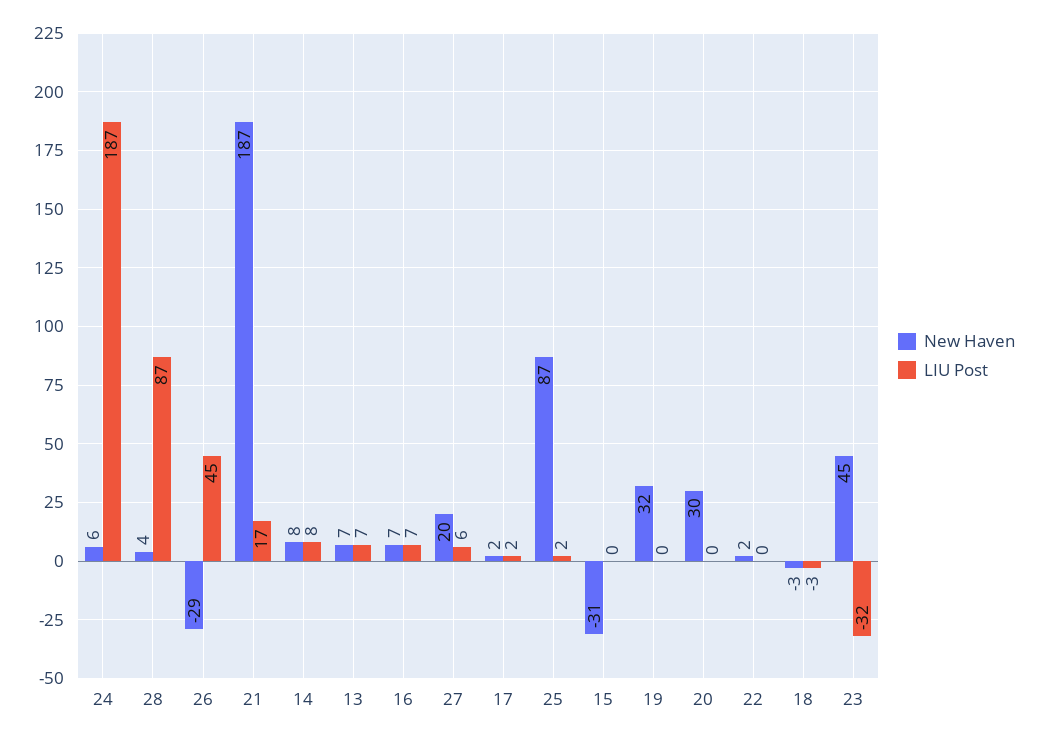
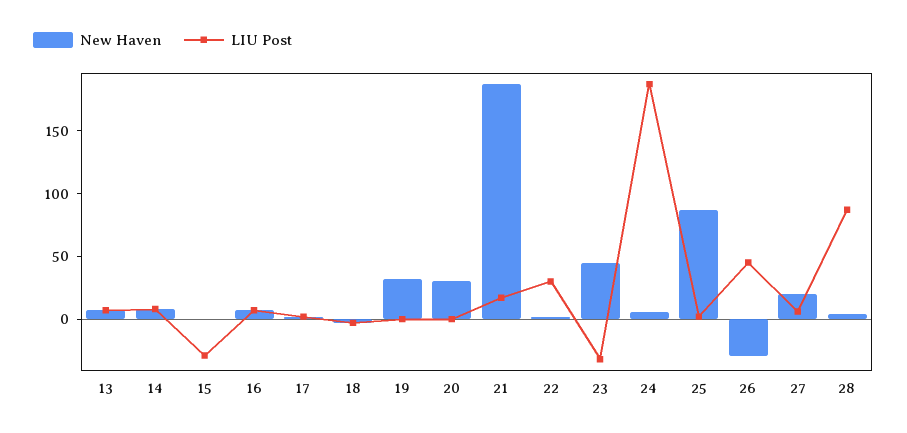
New Haven, 15: -31 -> 0
LIU Post, 15: 0 -> -30
LIU Post, 22: 0 -> 30

